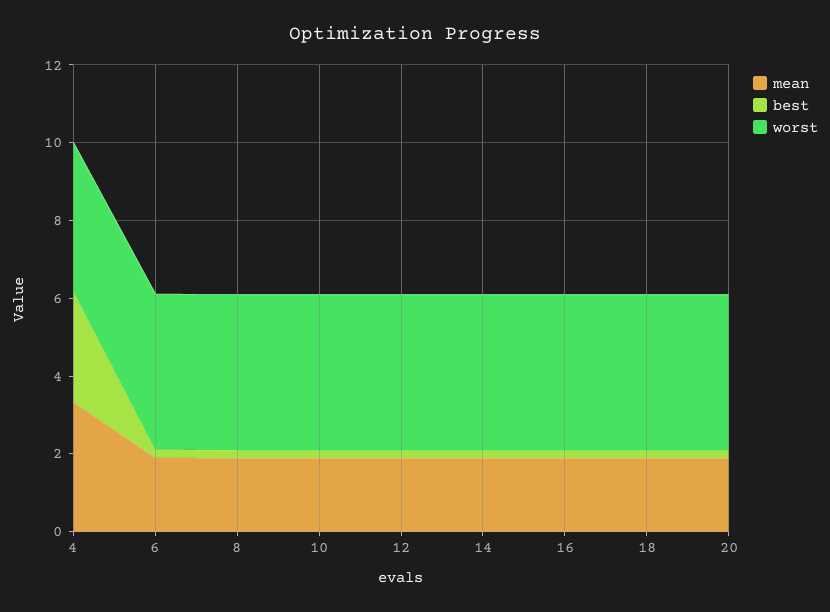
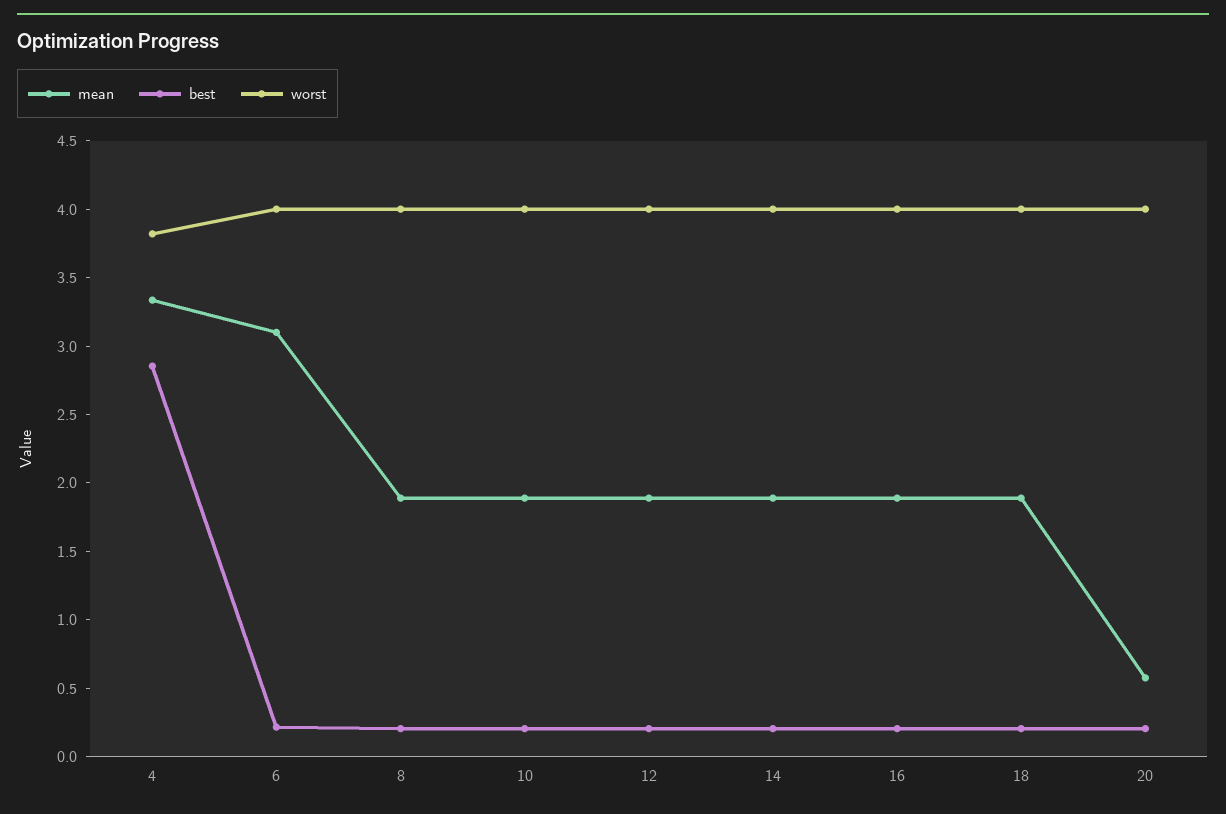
mean, 6: 2 -> 3.1
mean, 20: 2 -> 0.6

